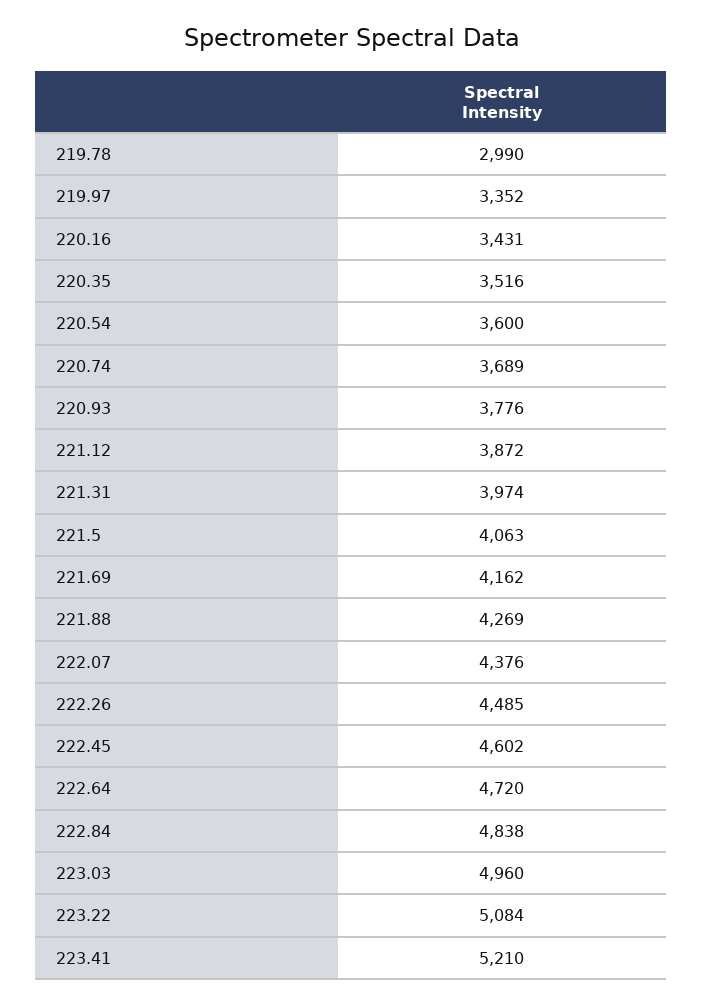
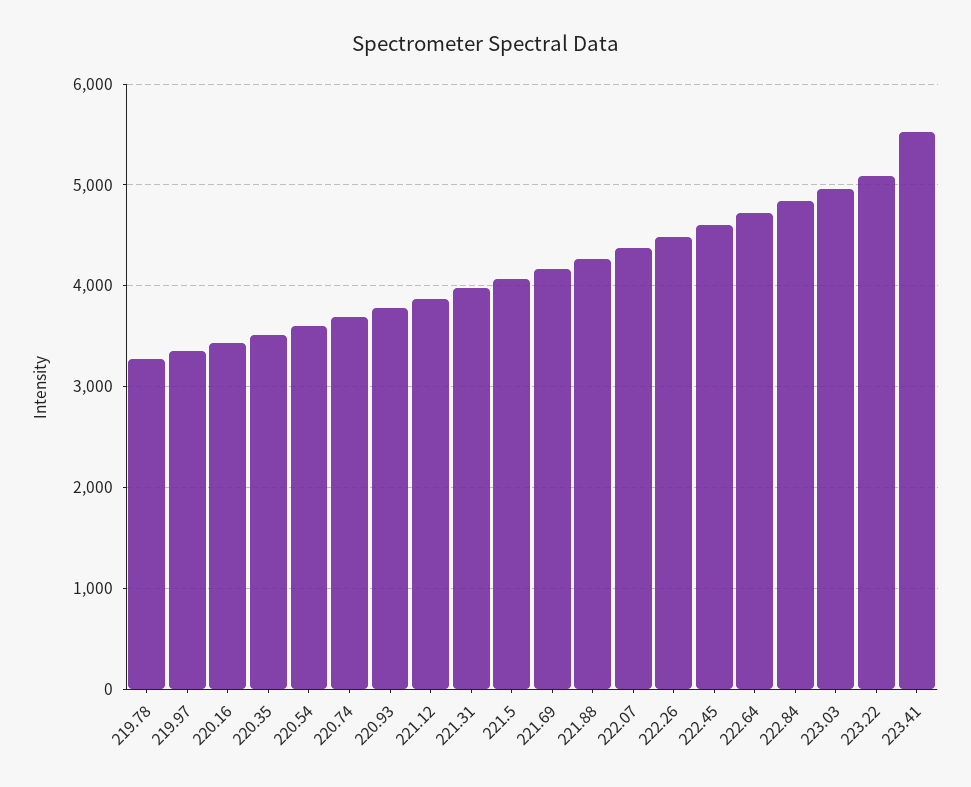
219.78: 2990 -> 3300
223.41: 5210 -> 5500

